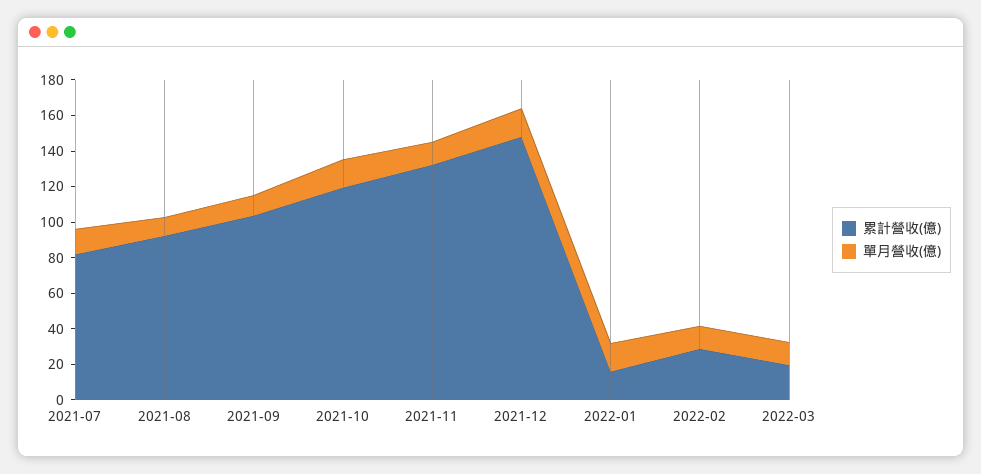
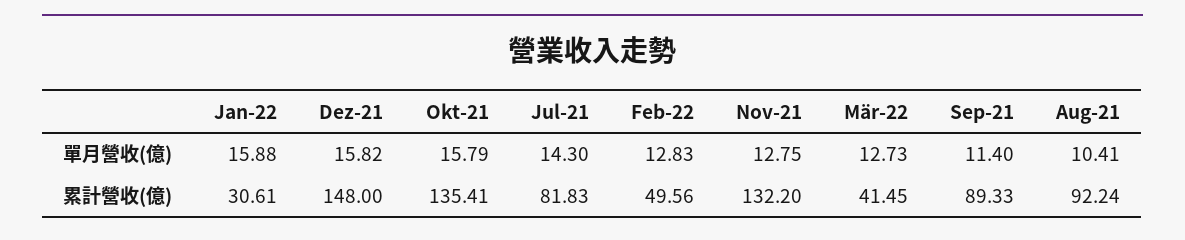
累計營收(億), 2021-09: 105 -> 89.33
累計營收(億), 2021-10: 120 -> 135.41
累計營收(億), 2022-01: 15 -> 30.61
累計營收(億), 2022-02: 30 -> 49.56
累計營收(億), 2022-03: 20 -> 41.45

